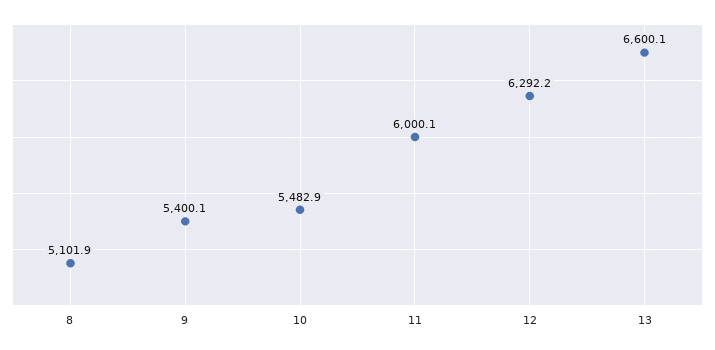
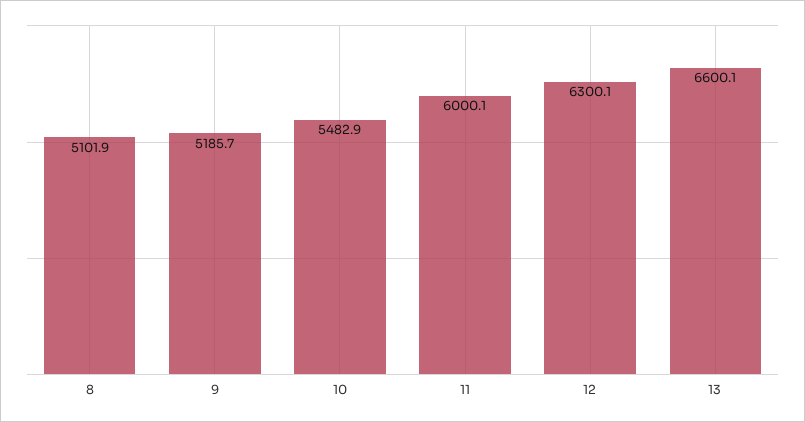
9: 5400.1 -> 5185.7
12: 6292.2 -> 6300.1

